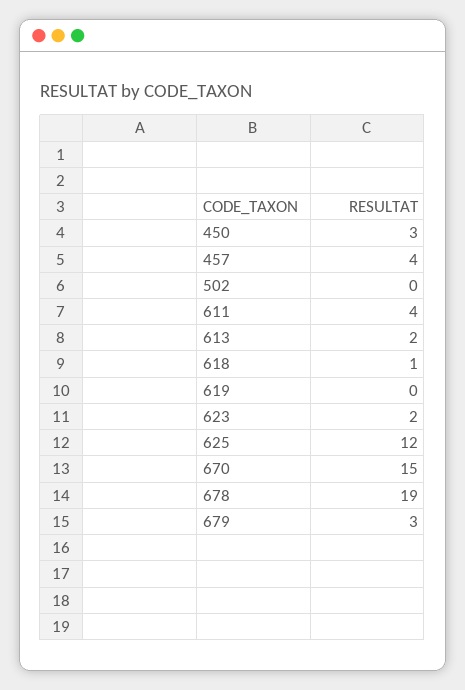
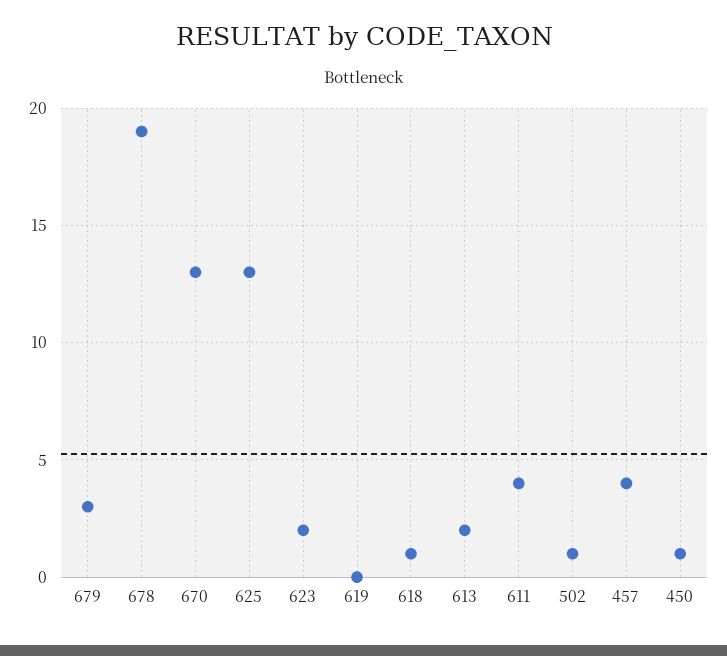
450: 3 -> 1
502: 0 -> 1
625: 12 -> 13
670: 15 -> 13

